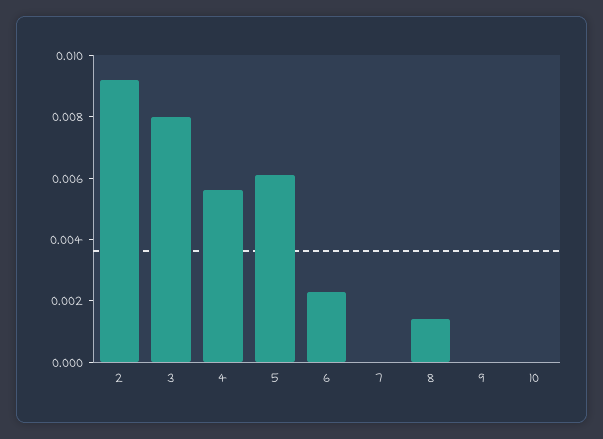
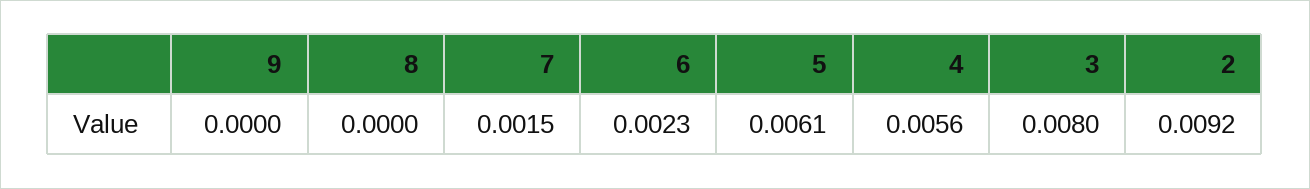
7: 0 -> 0.0015
8: 0.0015 -> 0
10: 0 -> none

